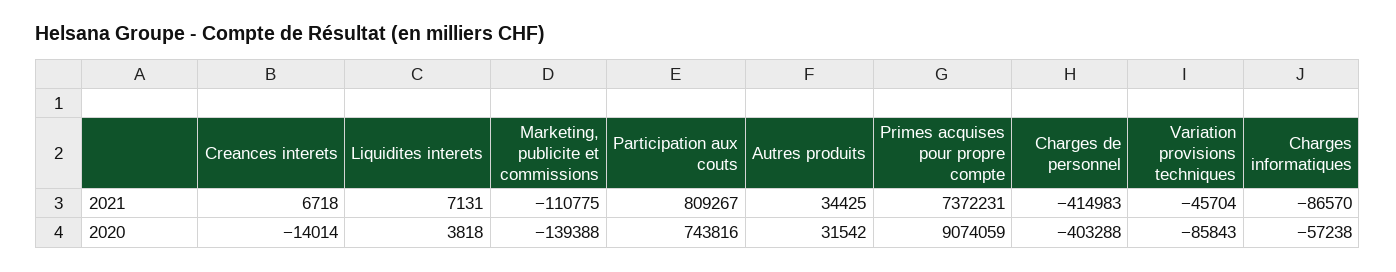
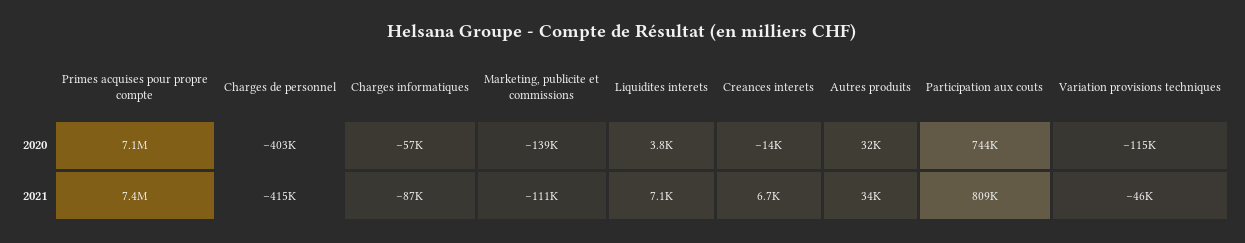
Primes acquises pour propre compte, 2020: 9074059 -> 7100000
Variation provisions techniques, 2020: -85843 -> -115000

